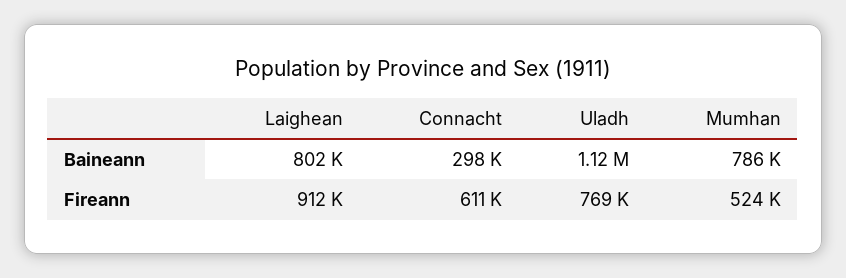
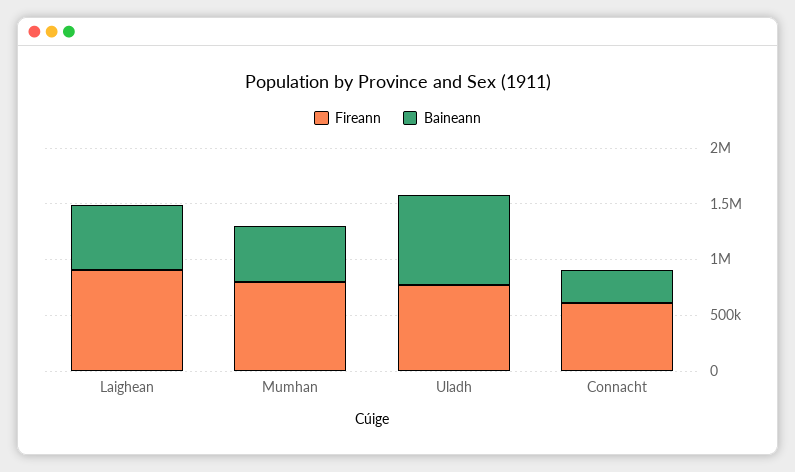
Baineann, Laighean: 802000 -> 600000
Baineann, Uladh: 1120000 -> 800000
Baineann, Mumhan: 786000 -> 500000
Fireann, Mumhan: 524000 -> 800000

